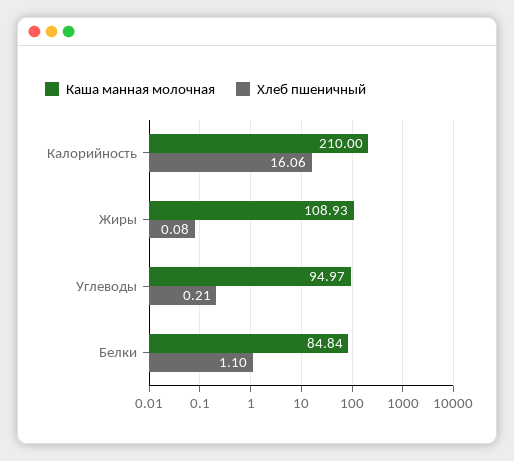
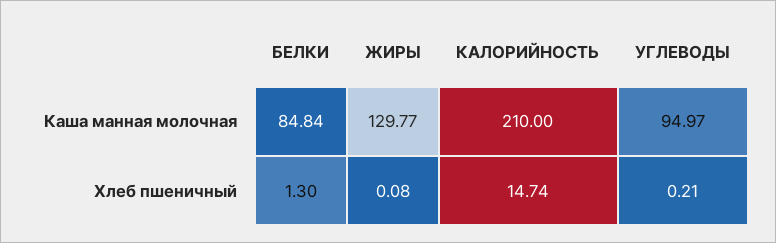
Хлеб пшеничный, Калорийность: 16.06 -> 14.74
Каша манная молочная, Жиры: 108.93 -> 129.77
Хлеб пшеничный, Белки: 1.1 -> 1.3

